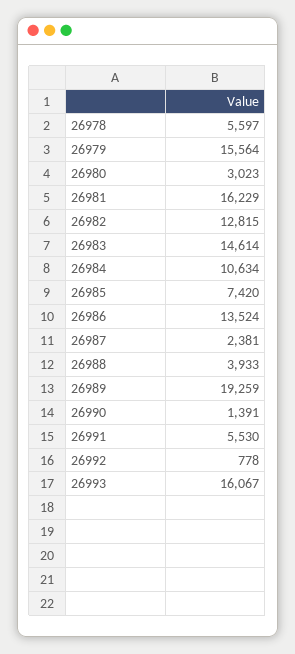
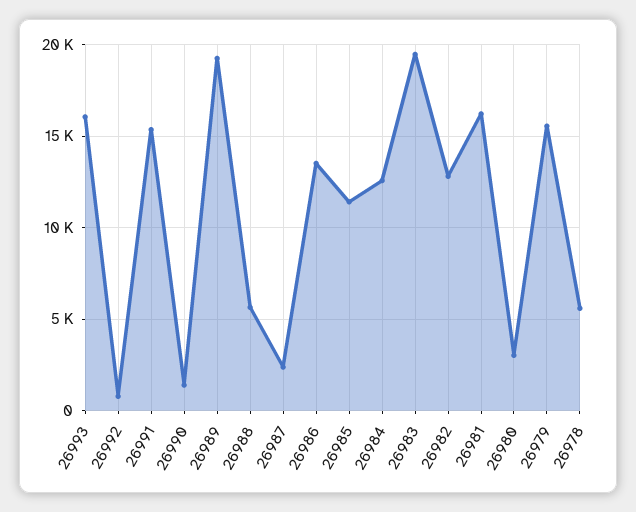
26983: 14614 -> 19500
26984: 10634 -> 12500
26985: 7420 -> 11500
26988: 3933 -> 5500
26991: 5530 -> 15500

